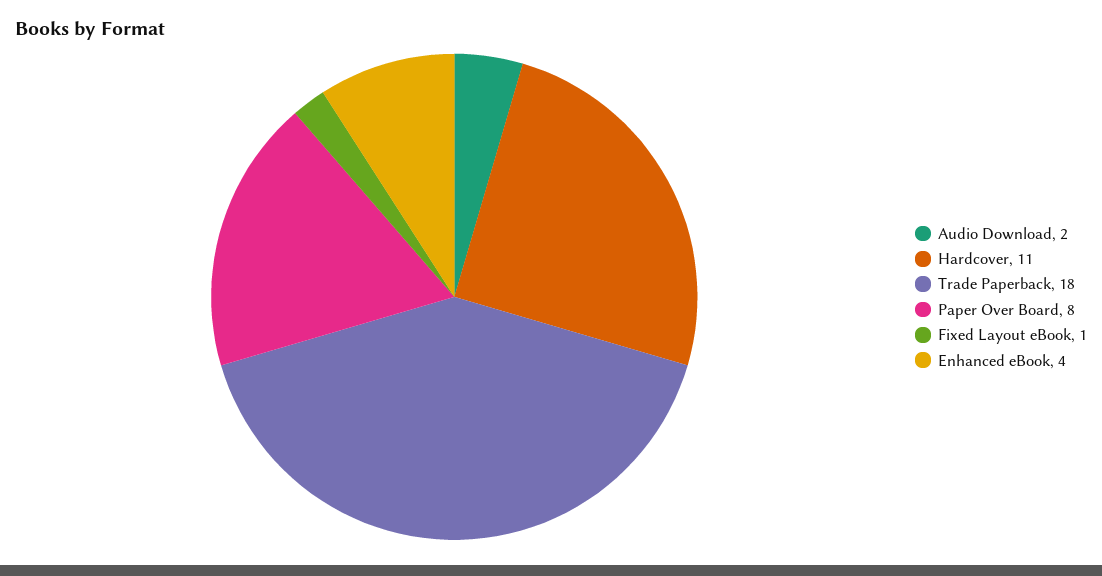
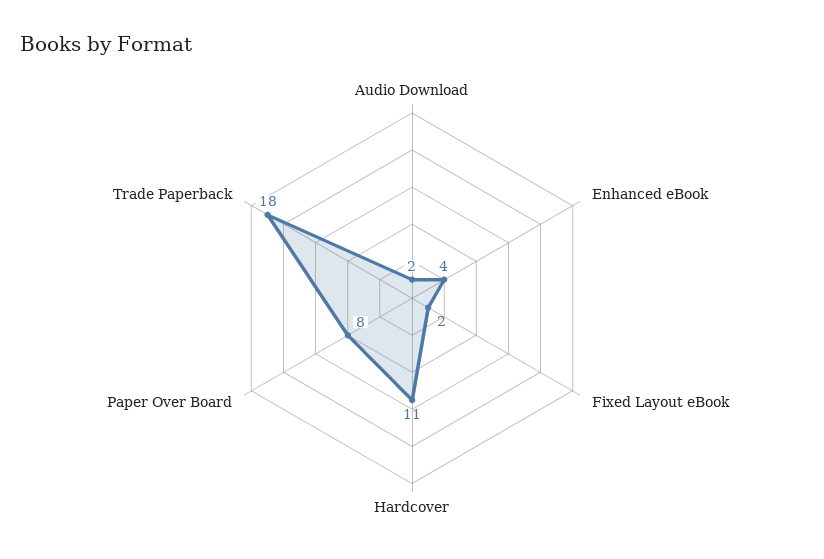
Fixed Layout eBook: 1 -> 2

